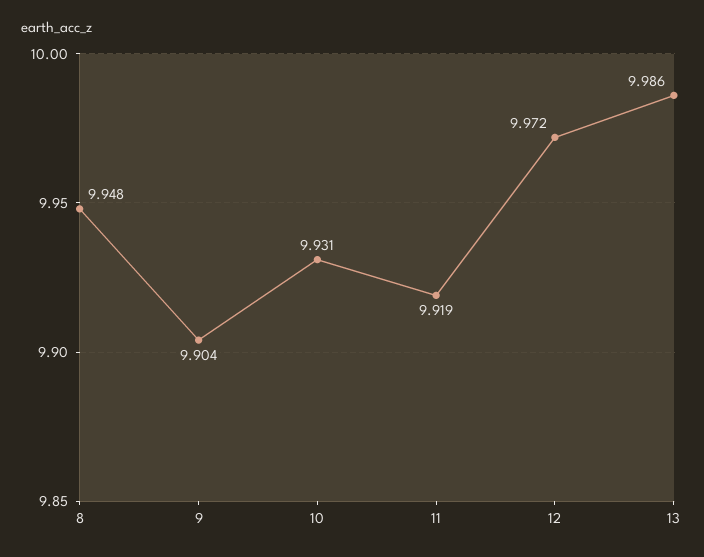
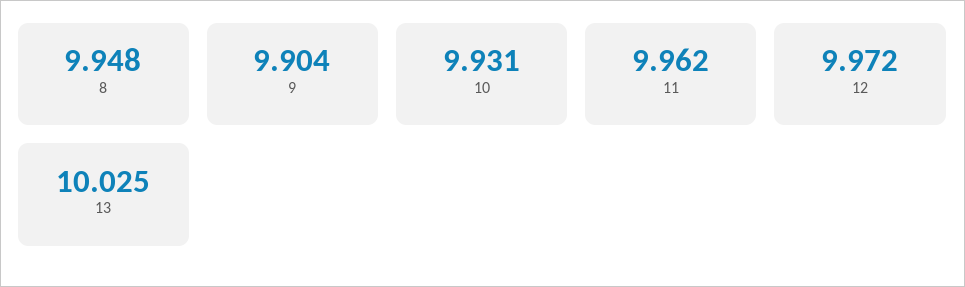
11: 9.919 -> 9.962
13: 9.986 -> 10.025

